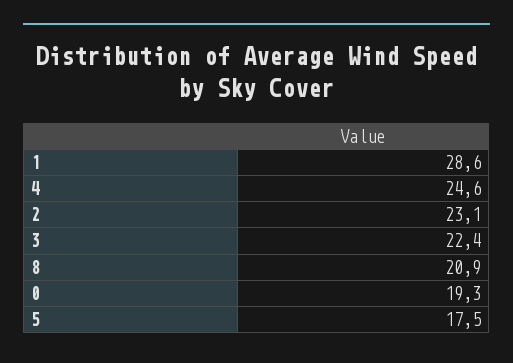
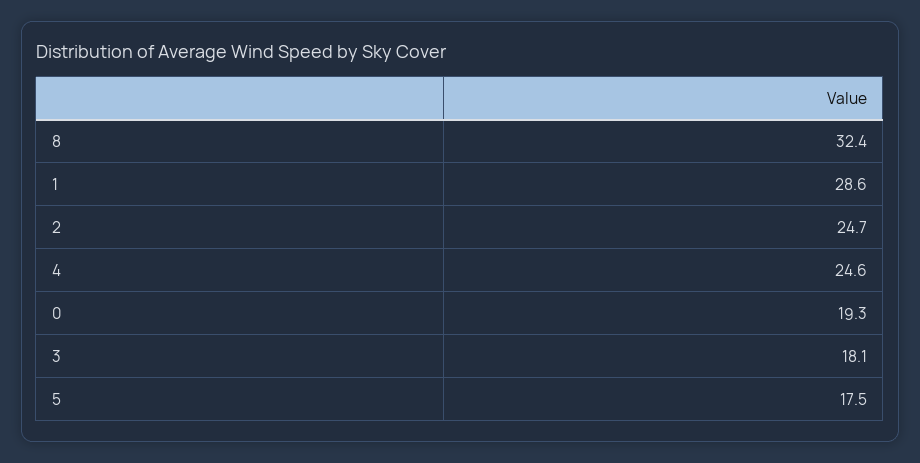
2: 23.1 -> 24.7
3: 22.4 -> 18.1
8: 20.9 -> 32.4

